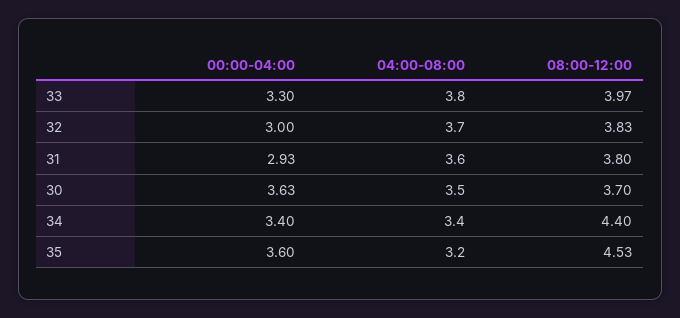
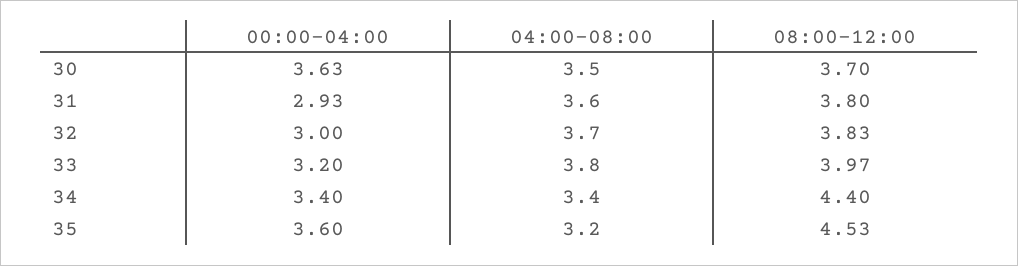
00:00-04:00, 33: 3.3 -> 3.2

